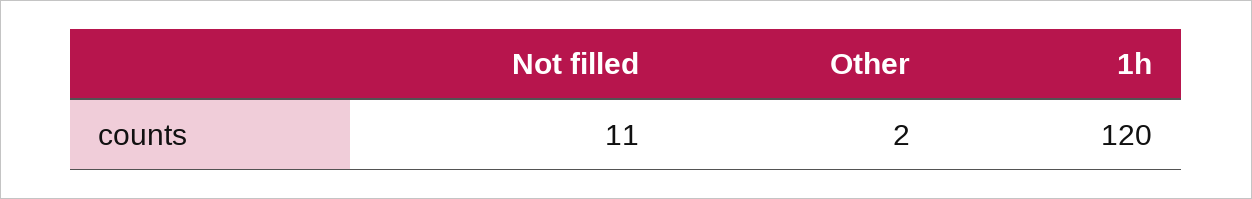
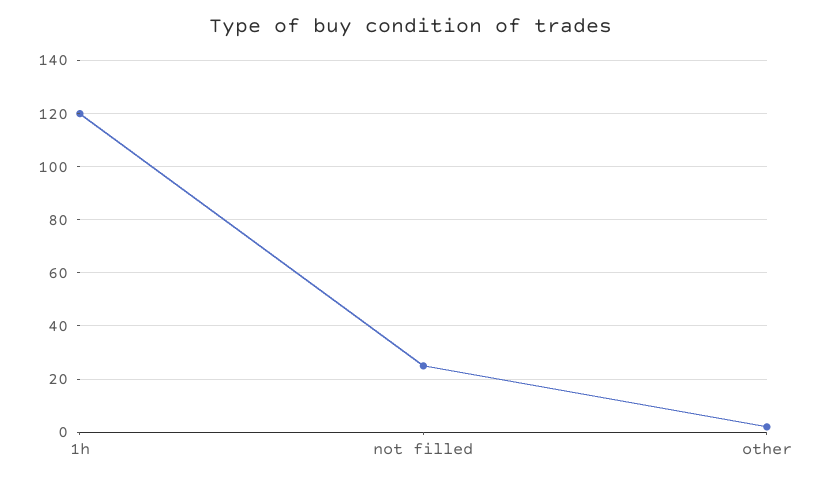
Not filled: 11 -> 25

